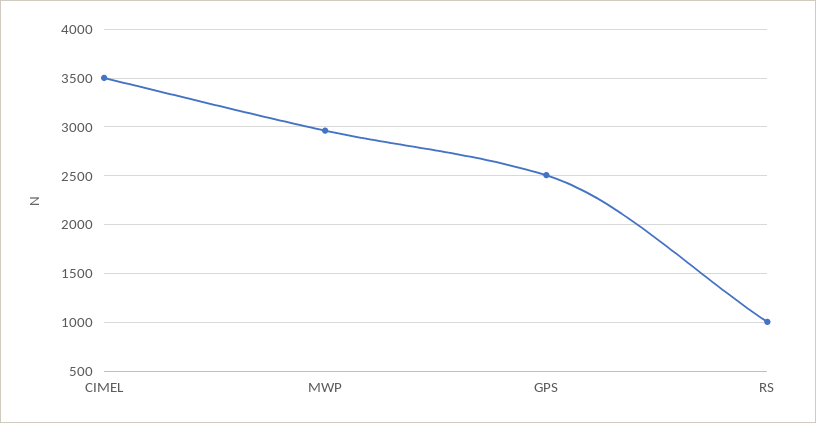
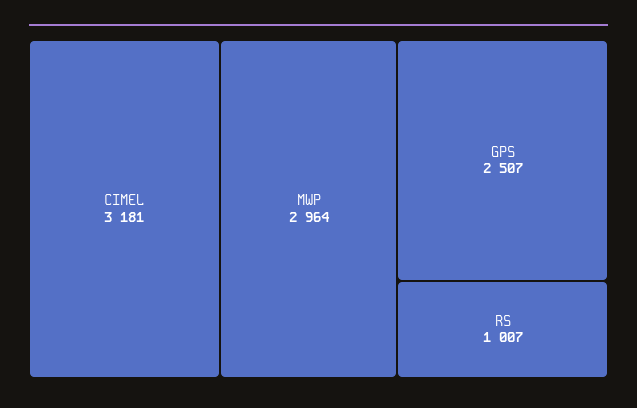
CIMEL: 3500 -> 3181

